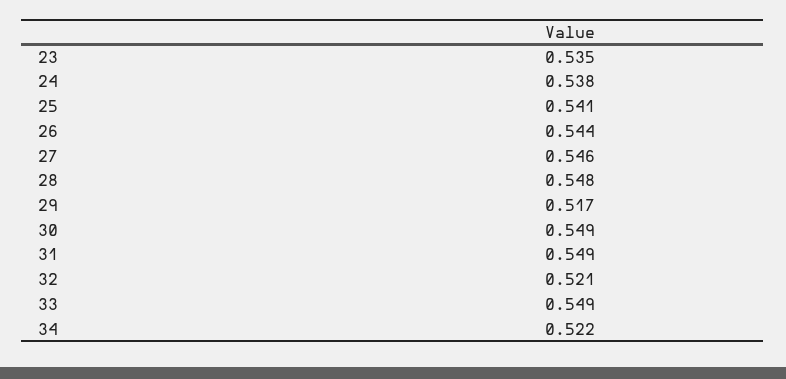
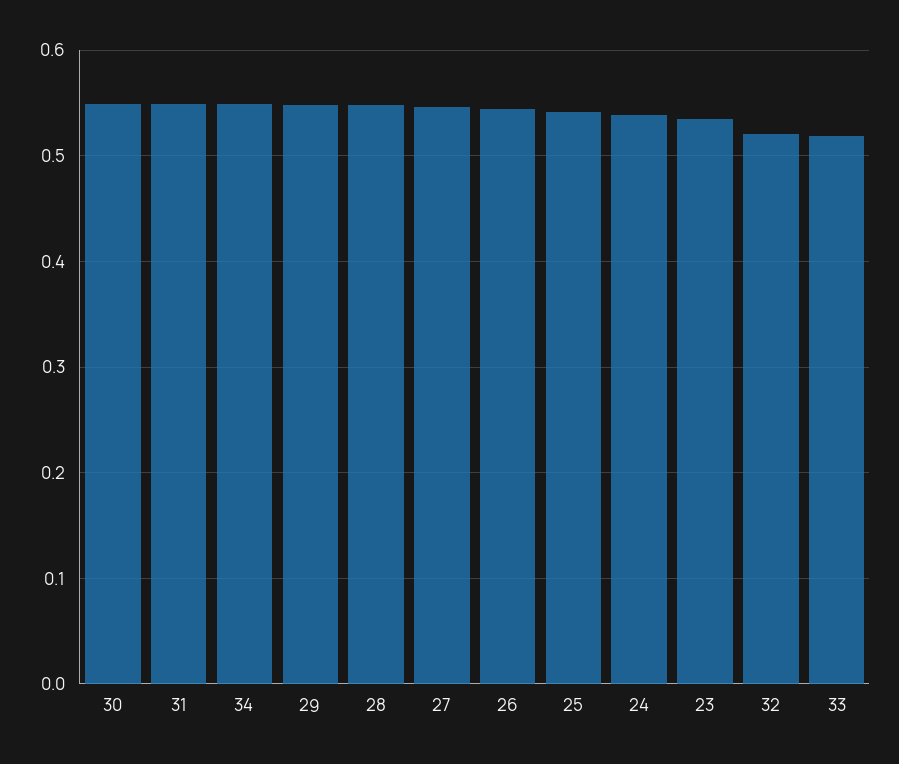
29: 0.517 -> 0.55
33: 0.549 -> 0.52
34: 0.522 -> 0.55

